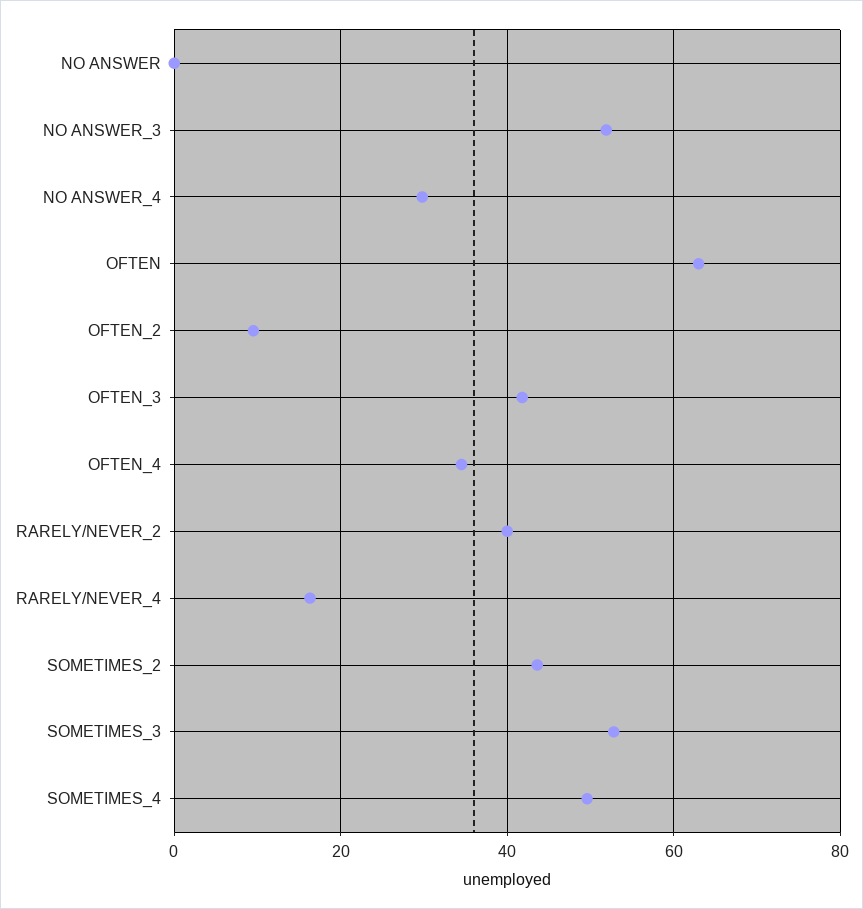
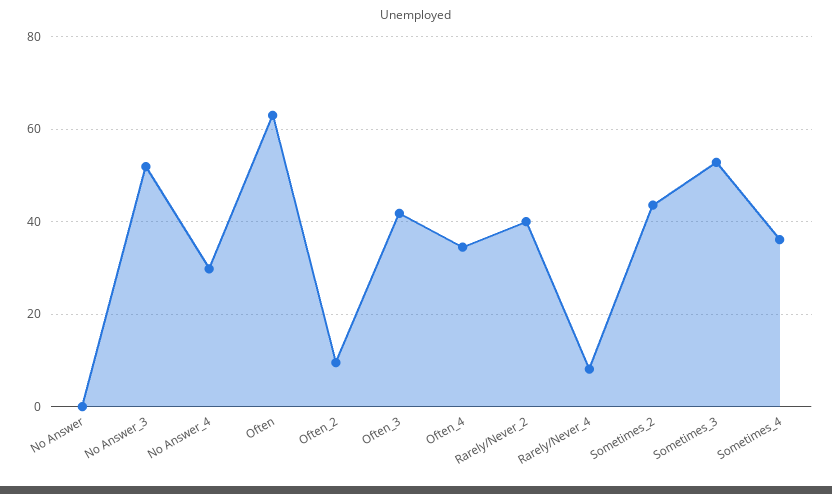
RARELY/NEVER_4: 16 -> 8
SOMETIMES_4: 50 -> 36

